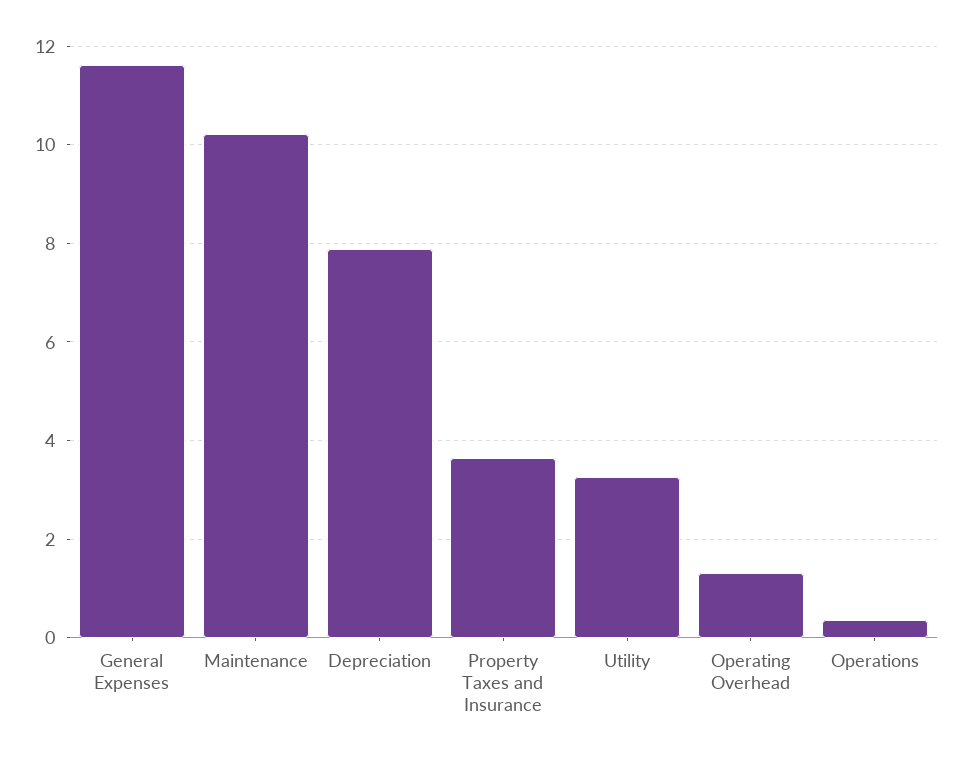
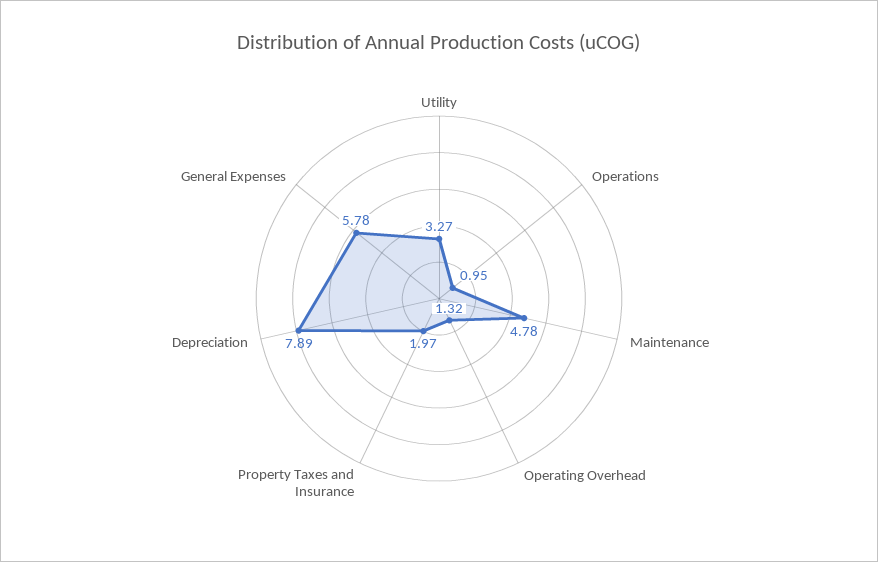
General Expenses: 11.6 -> 5.78
Maintenance: 10.2 -> 4.78
Property Taxes and Insurance: 3.6 -> 1.97
Operations: 0.4 -> 0.95

